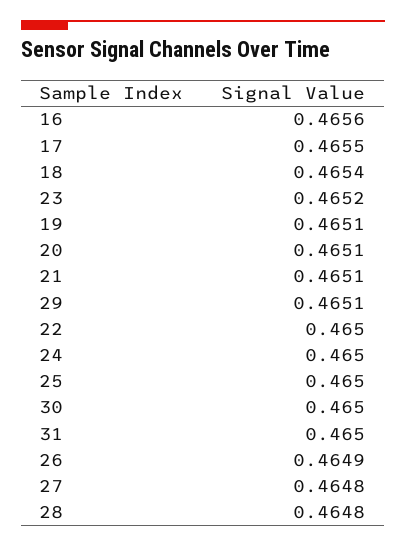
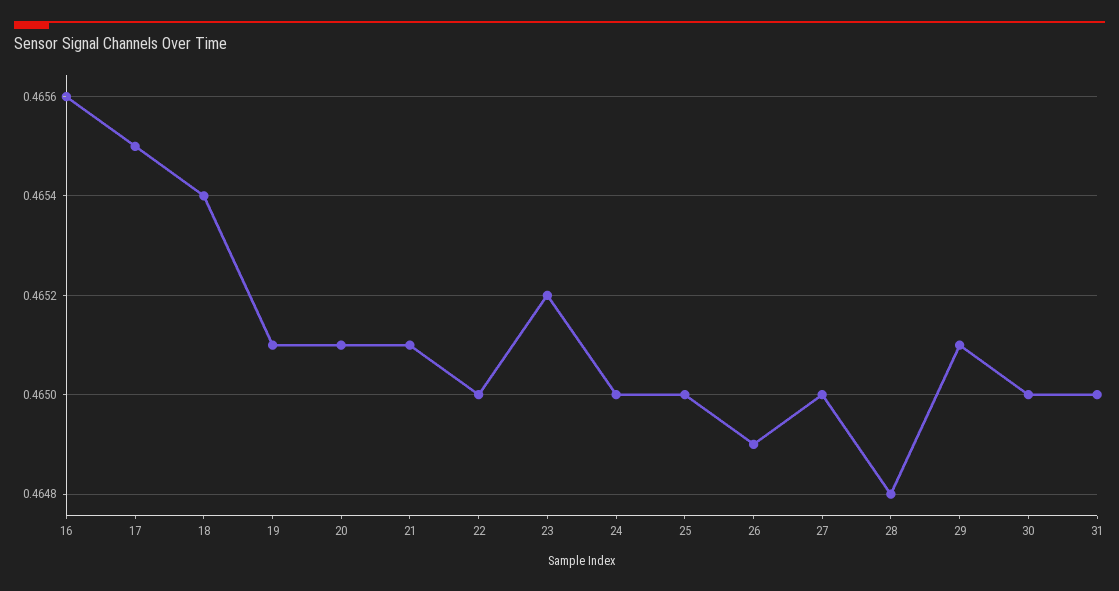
27: 0.4648 -> 0.465

